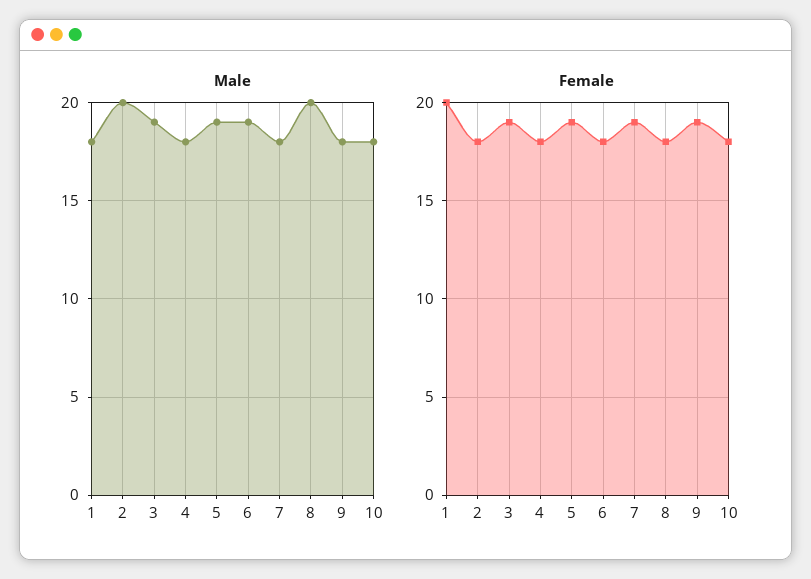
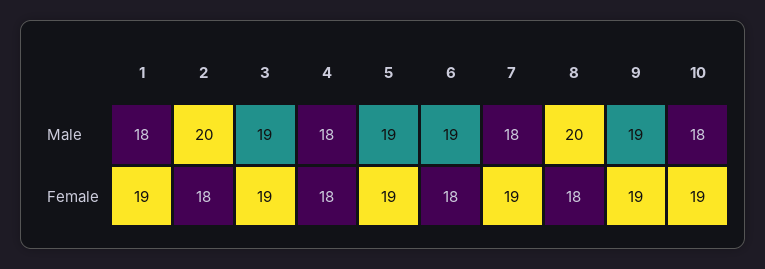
Male, 9: 18 -> 19
Female, 1: 20 -> 19
Female, 10: 18 -> 19

